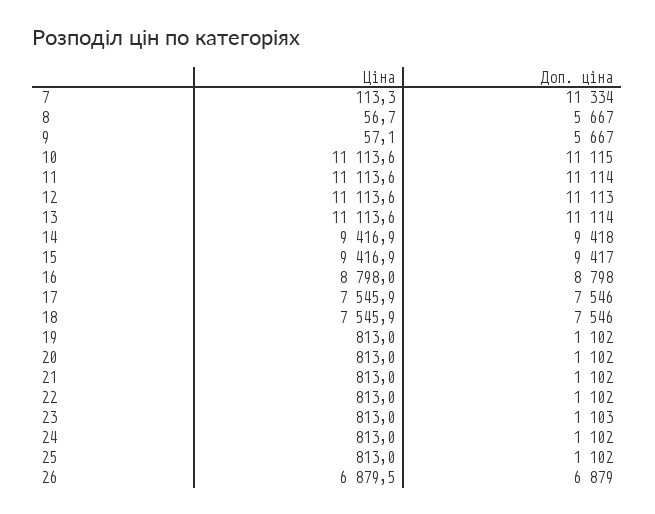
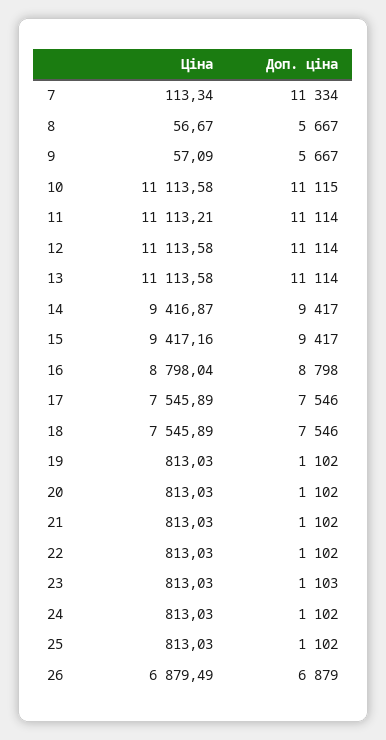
Ціна, 11: 11113.6 -> 11113.21
Доп. ціна, 12: 11113 -> 11114
Доп. ціна, 14: 9418 -> 9417
Ціна, 15: 9416.9 -> 9417.16

